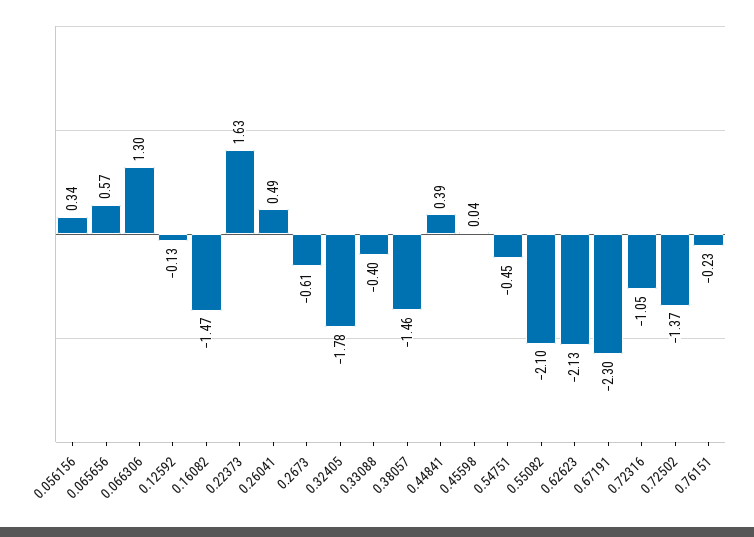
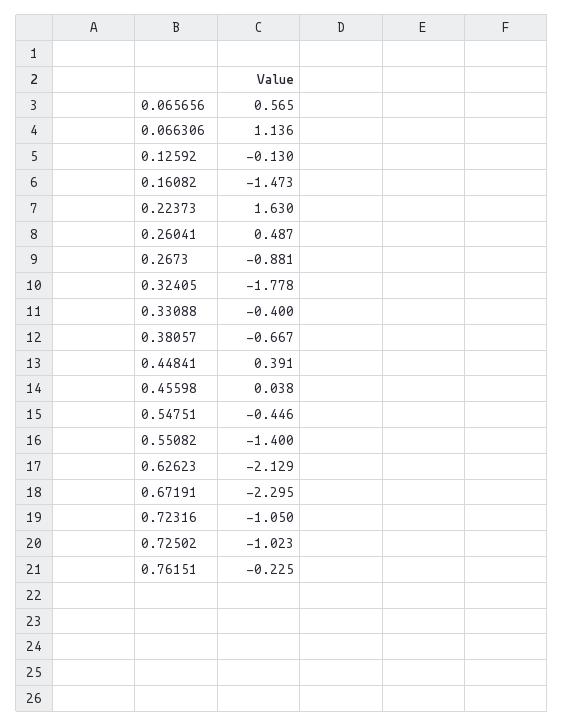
0.056156: 0.34 -> none
0.066306: 1.3 -> 1.136
0.2673: -0.61 -> -0.881
0.38057: -1.46 -> -0.667
0.55082: -2.1 -> -1.4
0.72502: -1.37 -> -1.023

